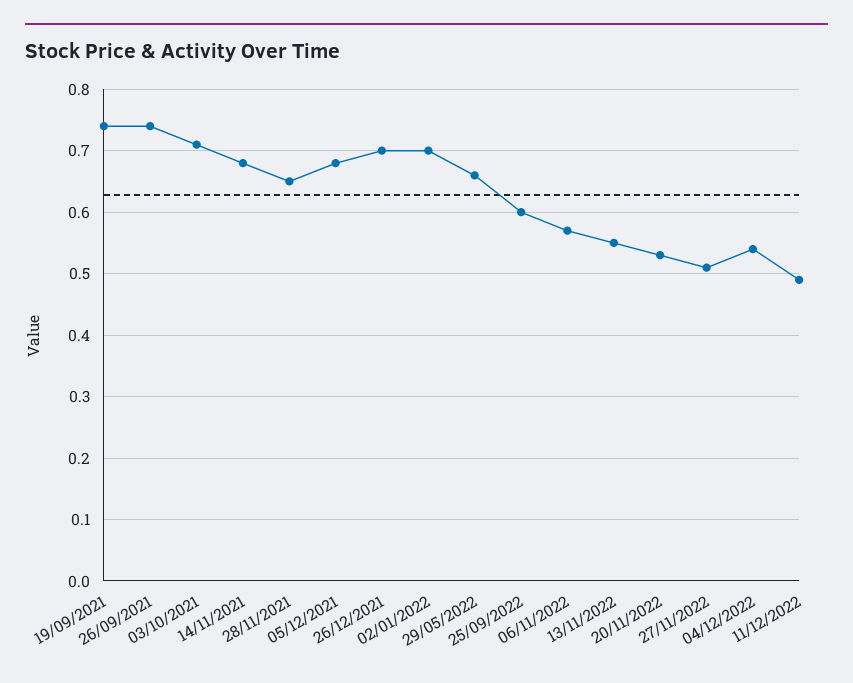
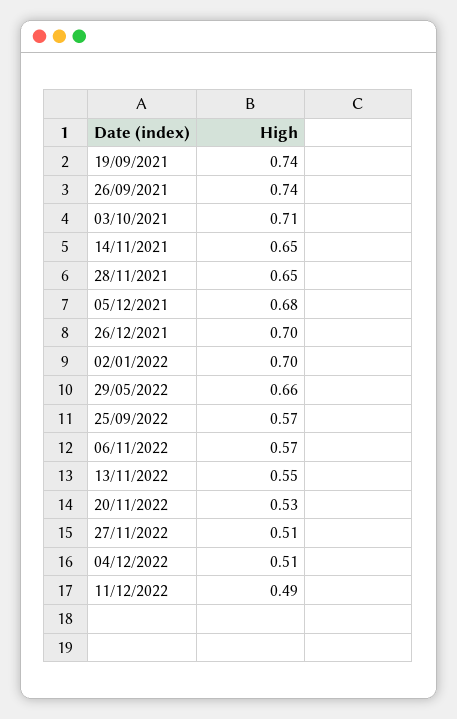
14/11/2021: 0.68 -> 0.65
25/09/2022: 0.6 -> 0.57
04/12/2022: 0.54 -> 0.51

